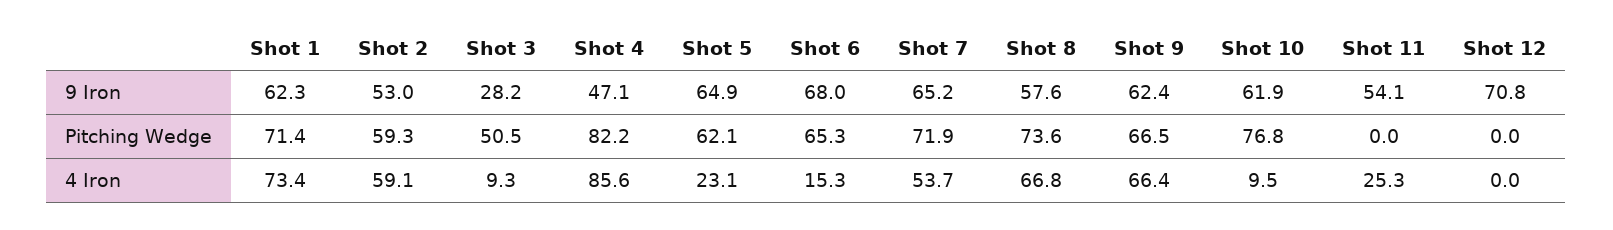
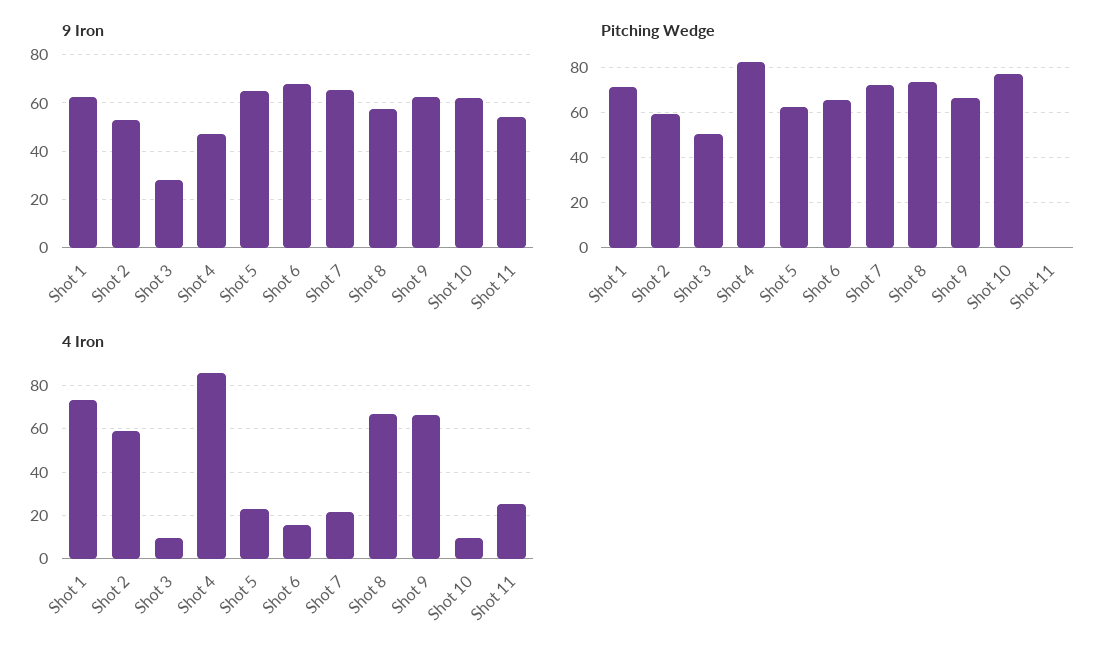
9 Iron, Shot 12: 70.8 -> none
Pitching Wedge, Shot 12: 0 -> none
4 Iron, Shot 7: 53.7 -> 20
4 Iron, Shot 12: 0 -> none

